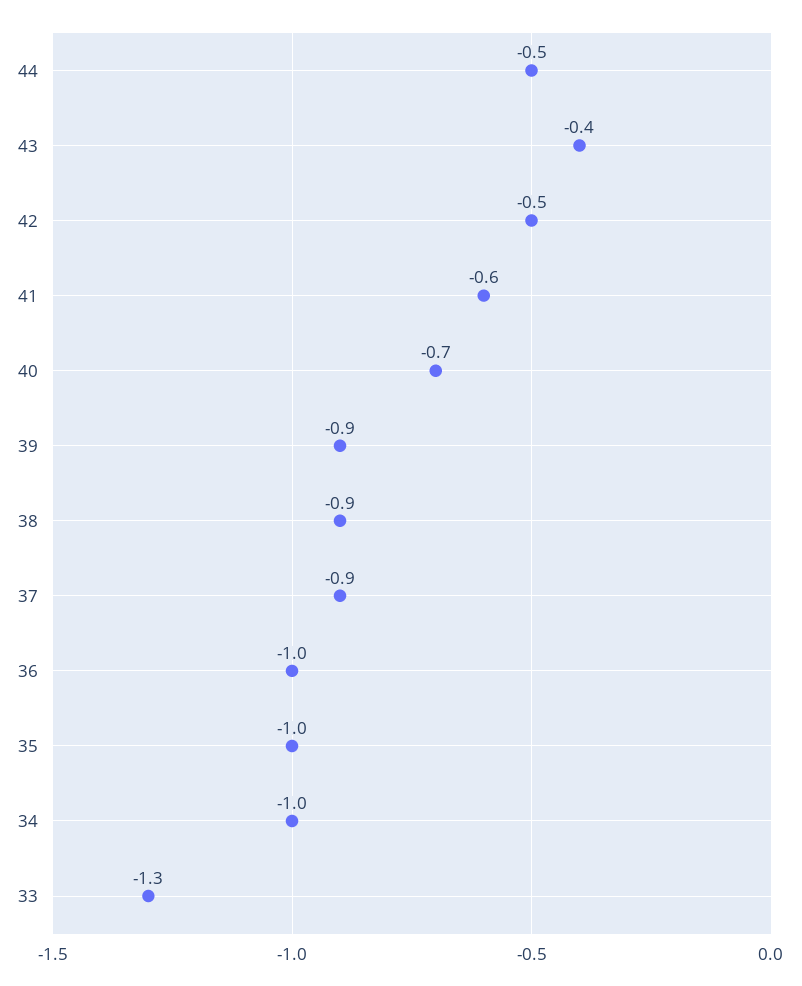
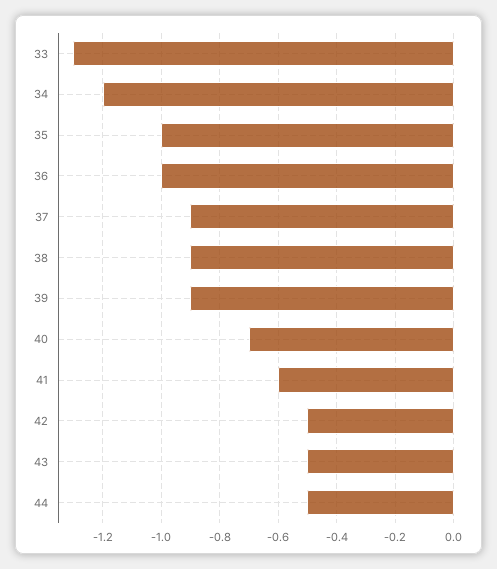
43: -0.4 -> -0.5
34: -1 -> -1.2

